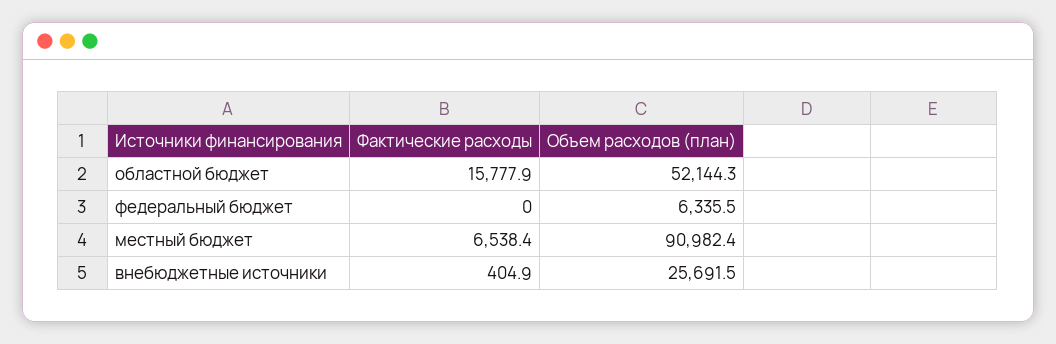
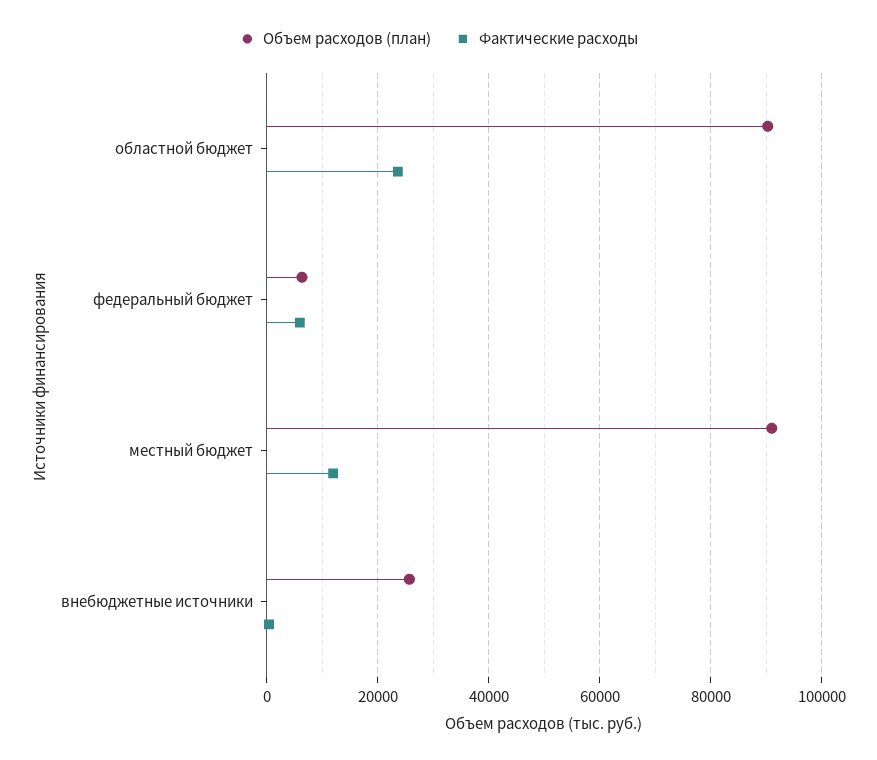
Фактические расходы, областной бюджет: 15777.9 -> 24000
Объем расходов (план), областной бюджет: 52144.3 -> 90000
Фактические расходы, федеральный бюджет: 0 -> 6000
Фактические расходы, местный бюджет: 6538.4 -> 12000

